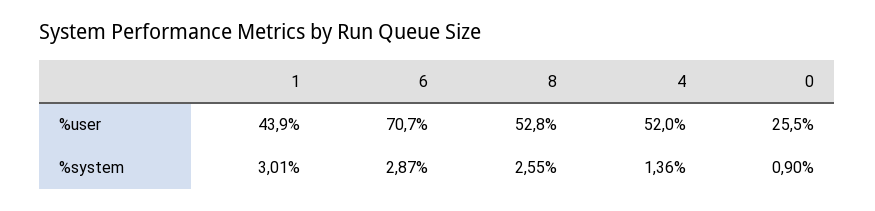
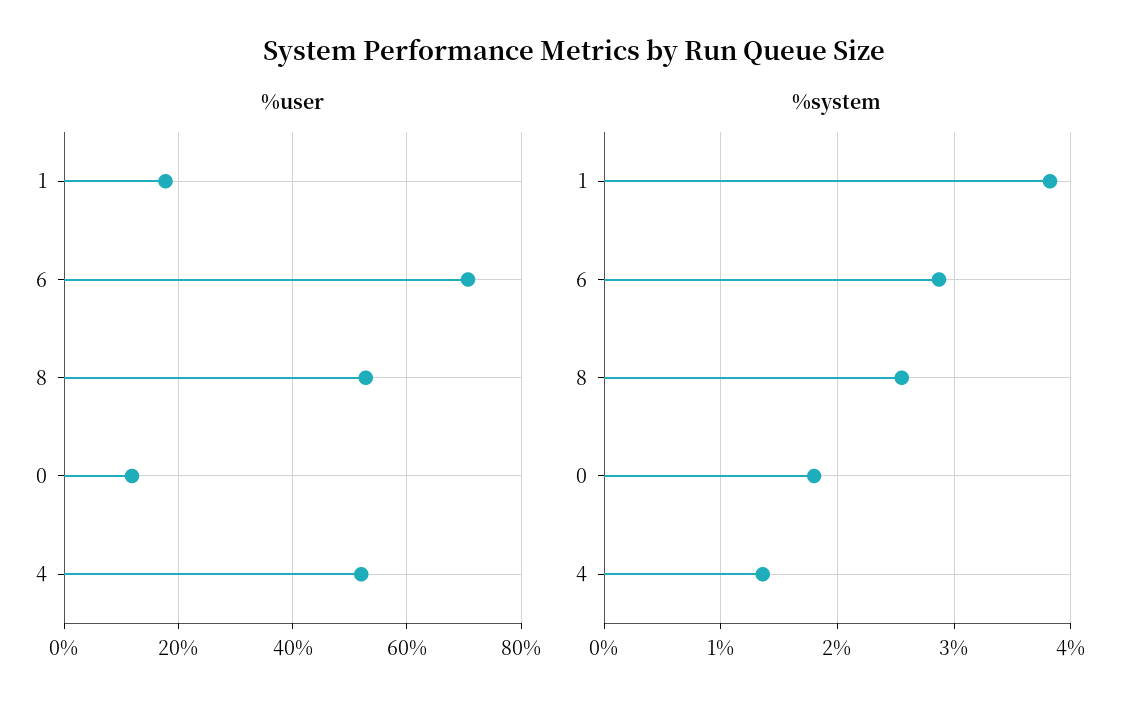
%user, 1: 43.9 -> 18
%user, 0: 25.5 -> 12
%system, 1: 3.01 -> 3.8
%system, 0: 0.9 -> 1.8

